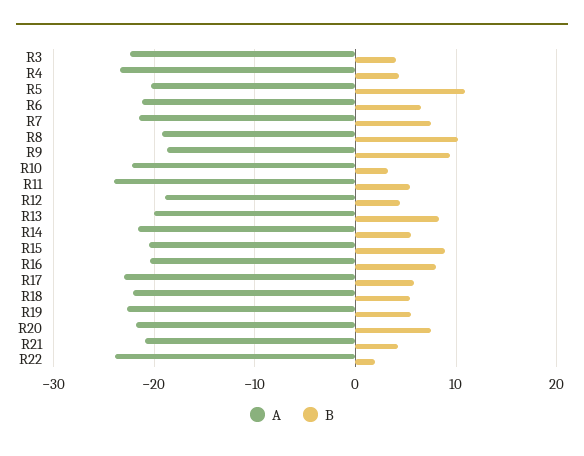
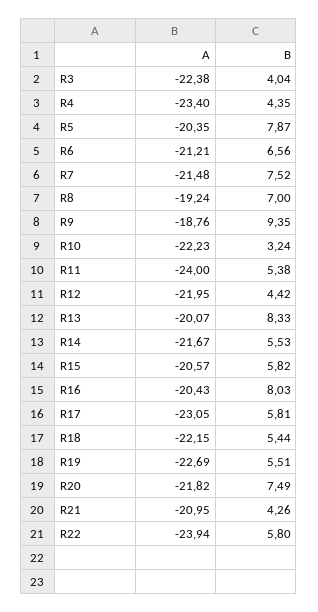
B, R5: 11 -> 7.87
B, R8: 10 -> 7
A, R12: -19 -> -21.95
B, R15: 9 -> 5.82
B, R22: 2 -> 5.8

